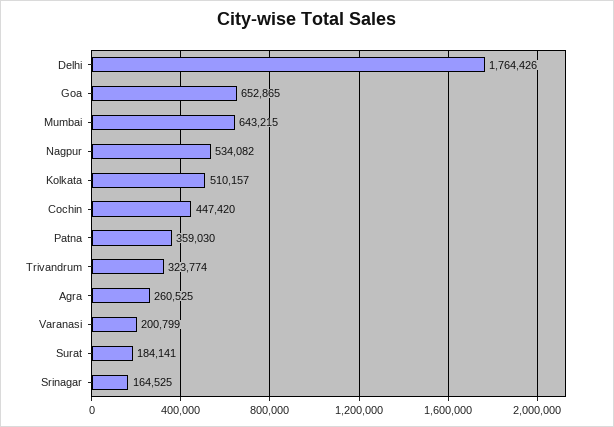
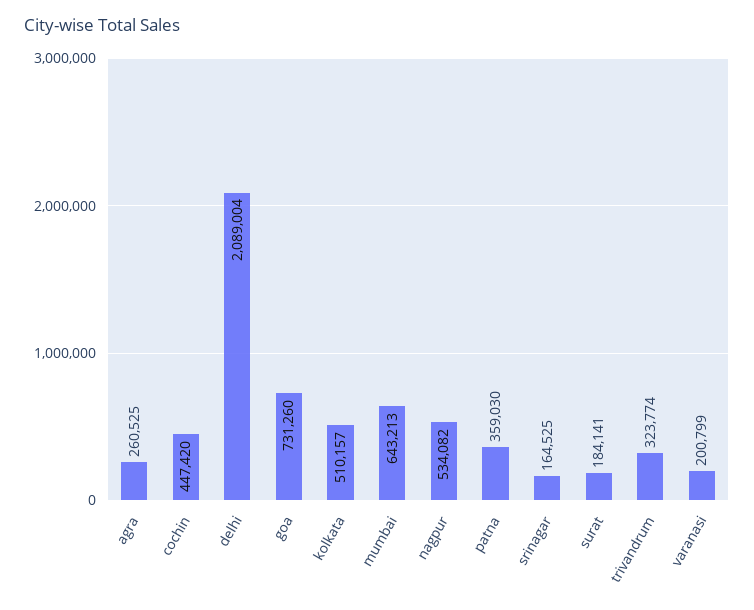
Delhi: 1764426 -> 2089004
Goa: 652865 -> 731260
Mumbai: 643215 -> 643213

